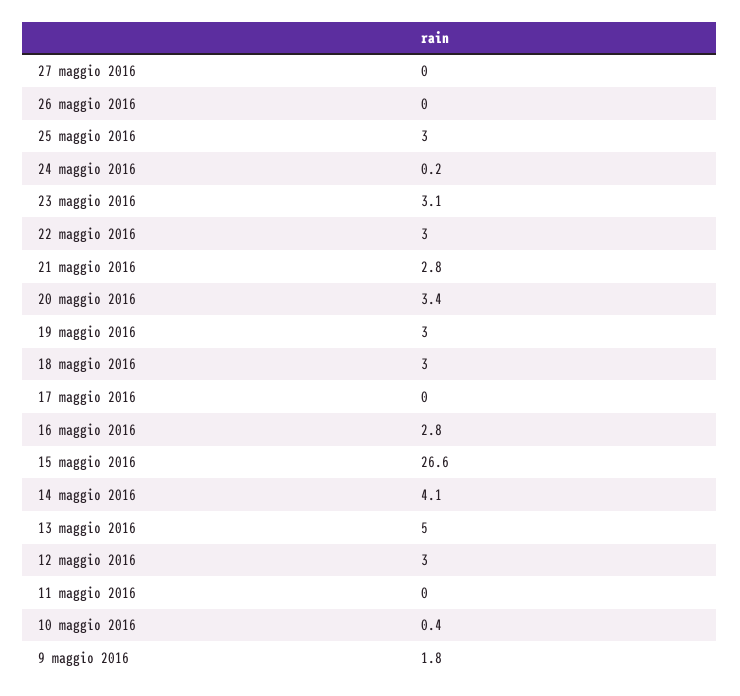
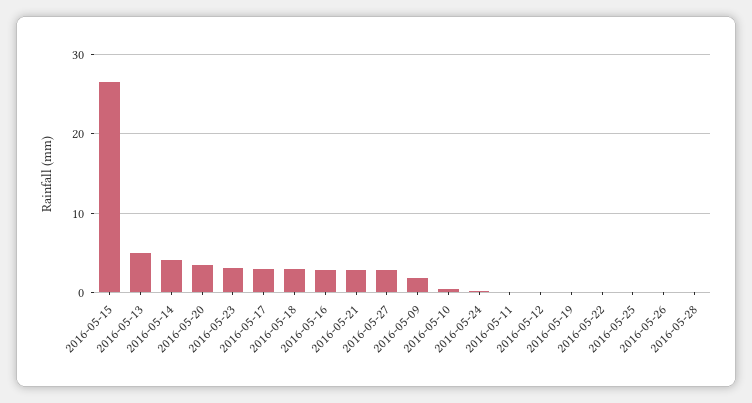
27 maggio 2016: 0 -> 3
25 maggio 2016: 3 -> 0
22 maggio 2016: 3 -> 0
19 maggio 2016: 3 -> 0
17 maggio 2016: 0 -> 3
12 maggio 2016: 3 -> 0
2016-05-28: none -> 0

